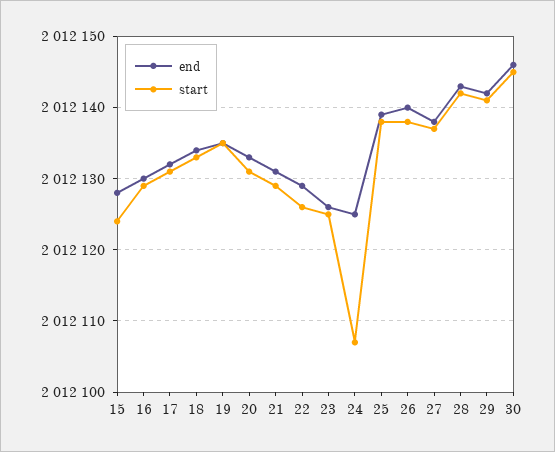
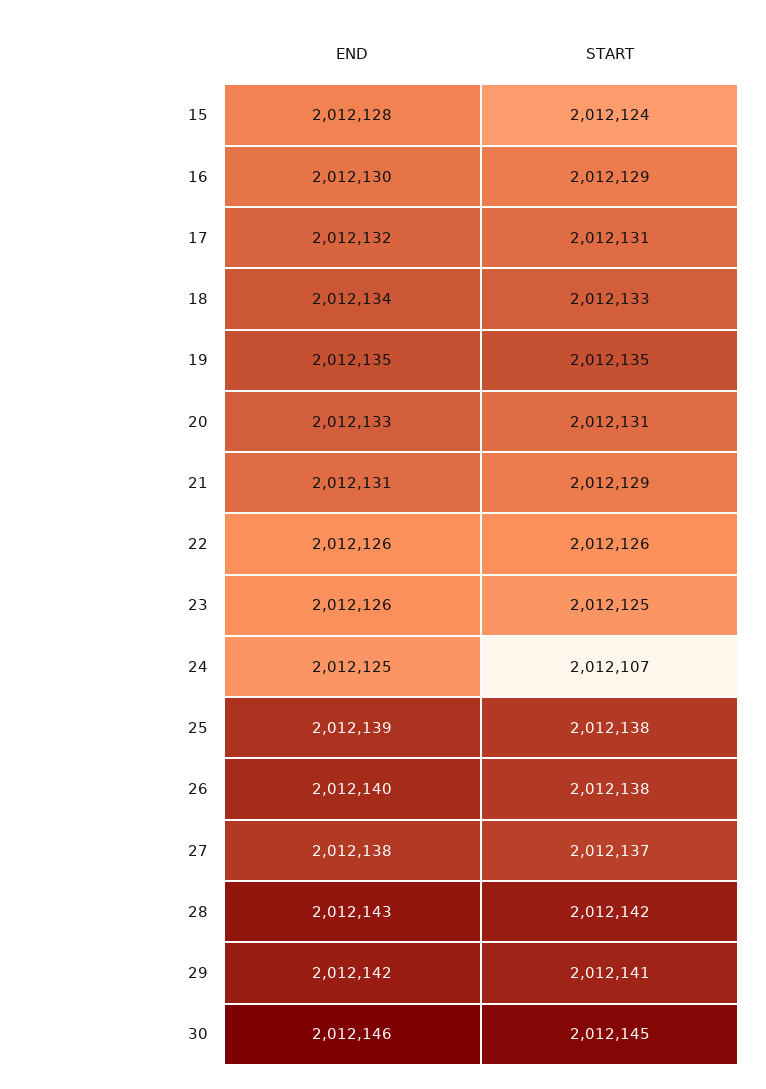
end, 22: 2012129 -> 2012126

